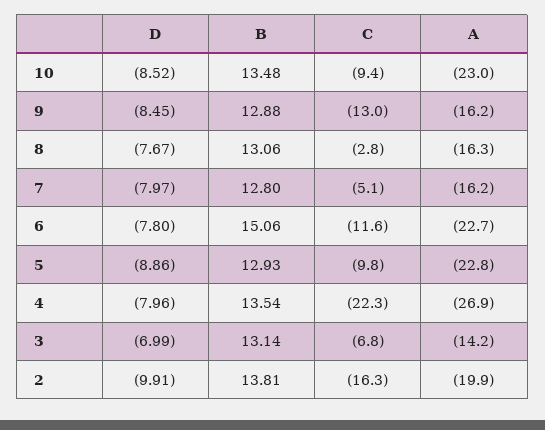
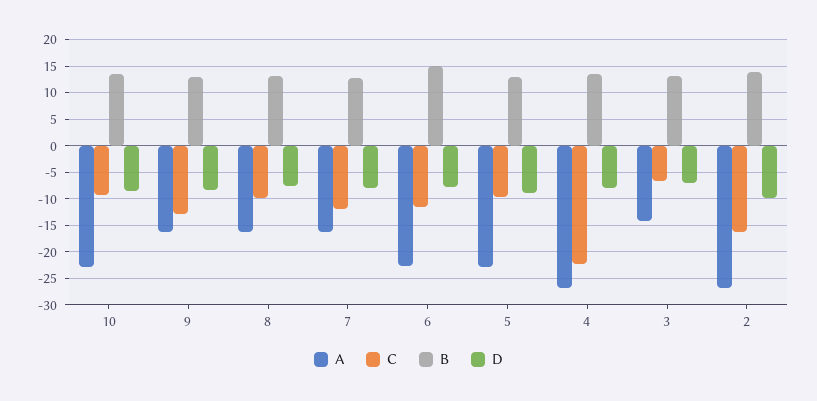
C, 8: -2.8 -> -10
C, 7: -5.1 -> -12.5
A, 2: -19.9 -> -27.5

